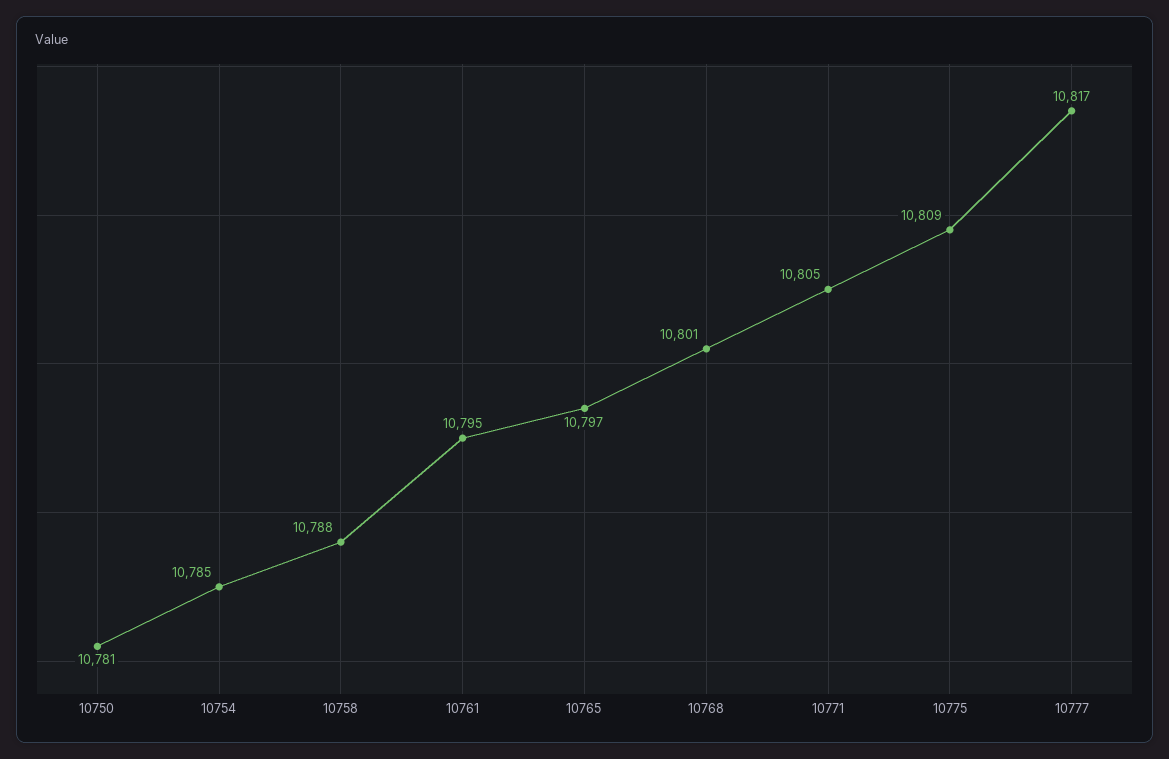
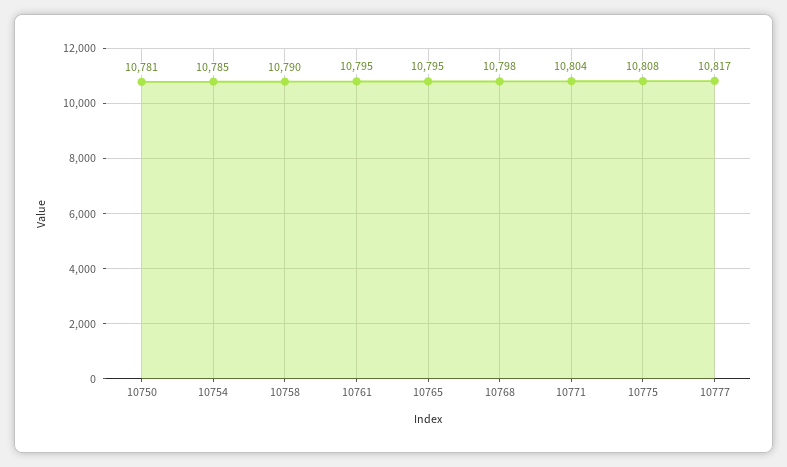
10758: 10788 -> 10790
10765: 10797 -> 10795
10768: 10801 -> 10798
10771: 10805 -> 10804
10775: 10809 -> 10808

